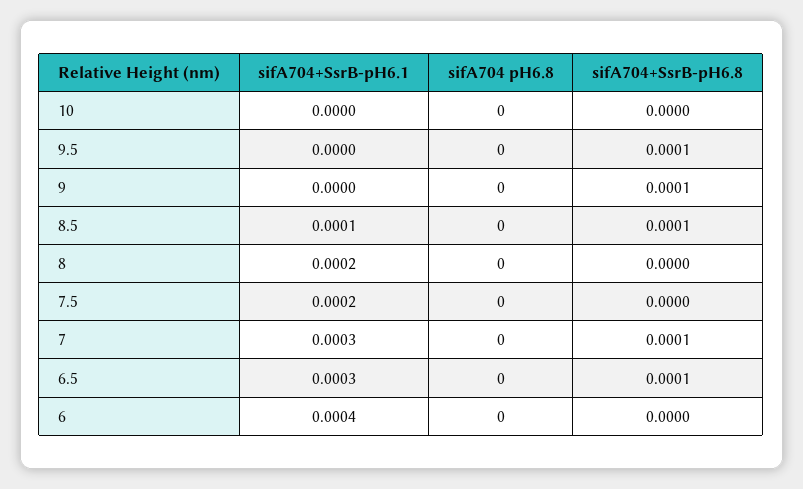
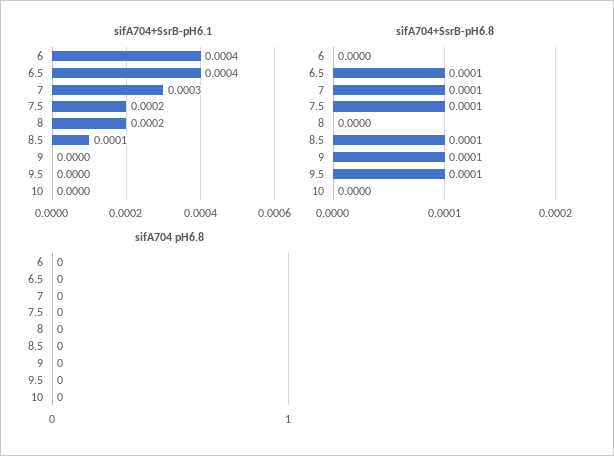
sifA704+SsrB-pH6.8, 7.5: 0 -> 0.0001
sifA704+SsrB-pH6.1, 6.5: 0.0003 -> 0.0004

